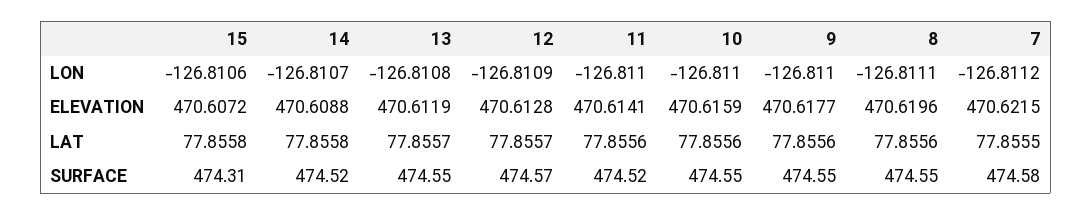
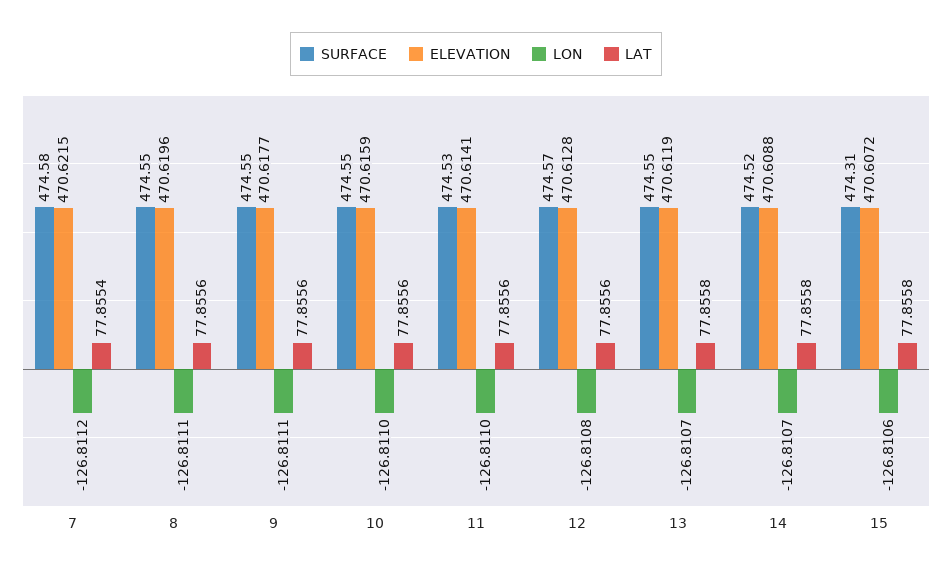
LON, 13: -126.8108 -> -126.8107
LON, 12: -126.8109 -> -126.8108
LON, 9: -126.811 -> -126.8111
LAT, 13: 77.8557 -> 77.8558
LAT, 12: 77.8557 -> 77.8556
LAT, 7: 77.8555 -> 77.8554
SURFACE, 11: 474.52 -> 474.53

